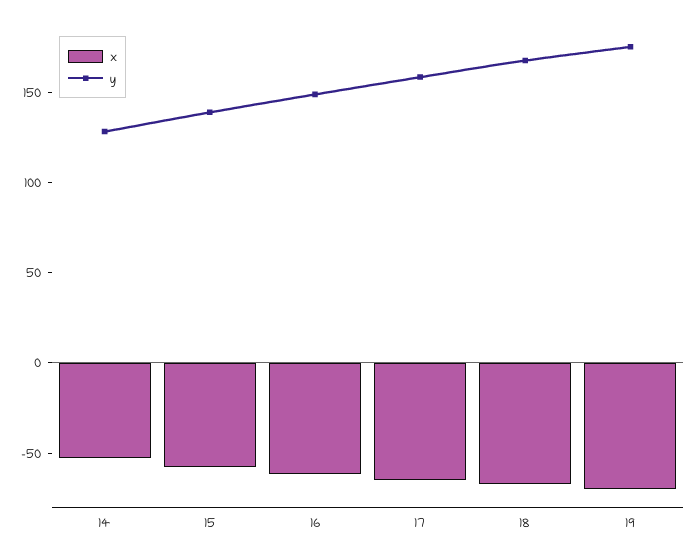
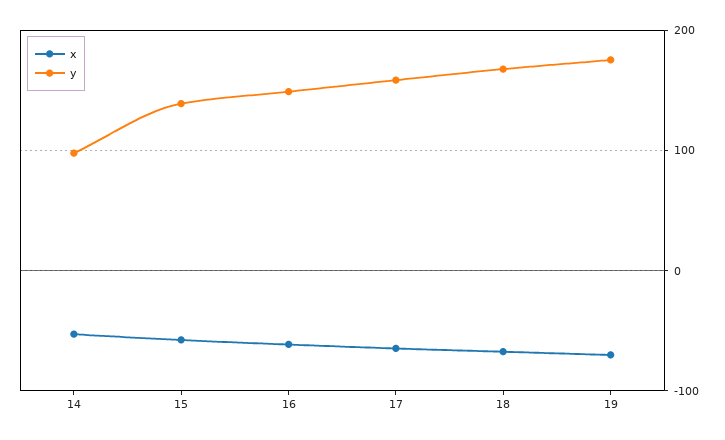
y, 14: 130 -> 100

